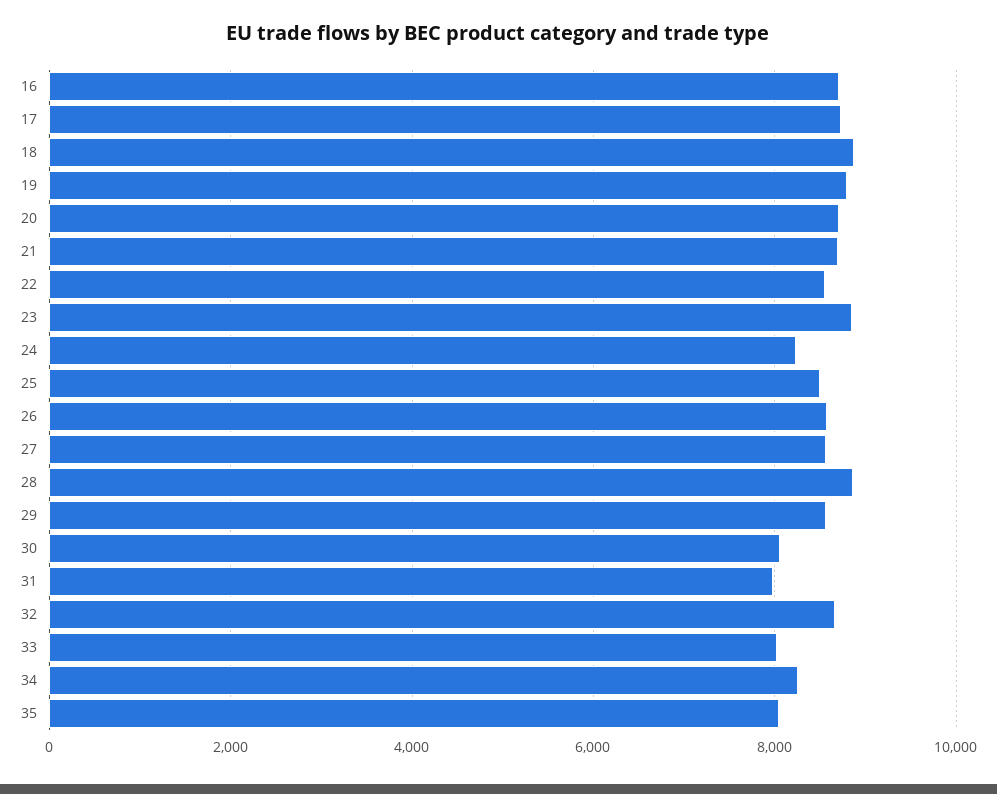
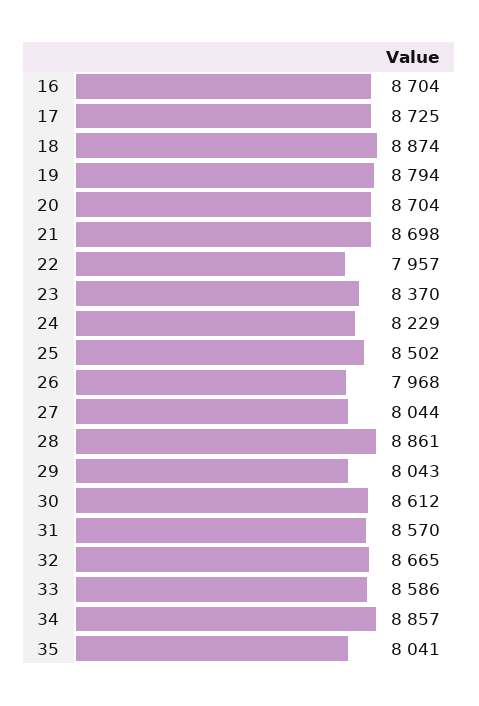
22: 8600 -> 7957
23: 8800 -> 8370
26: 8600 -> 7968
27: 8600 -> 8044
29: 8600 -> 8043
30: 8000 -> 8612
31: 8000 -> 8570
33: 8000 -> 8586
34: 8200 -> 8857

